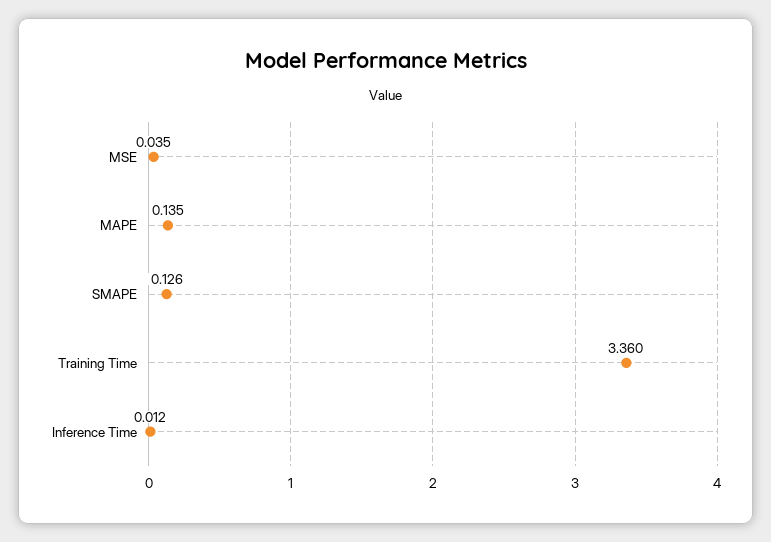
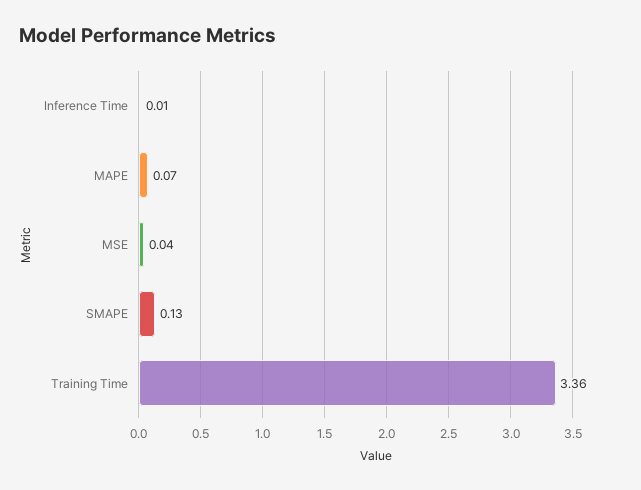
MAPE: 0.135 -> 0.07

